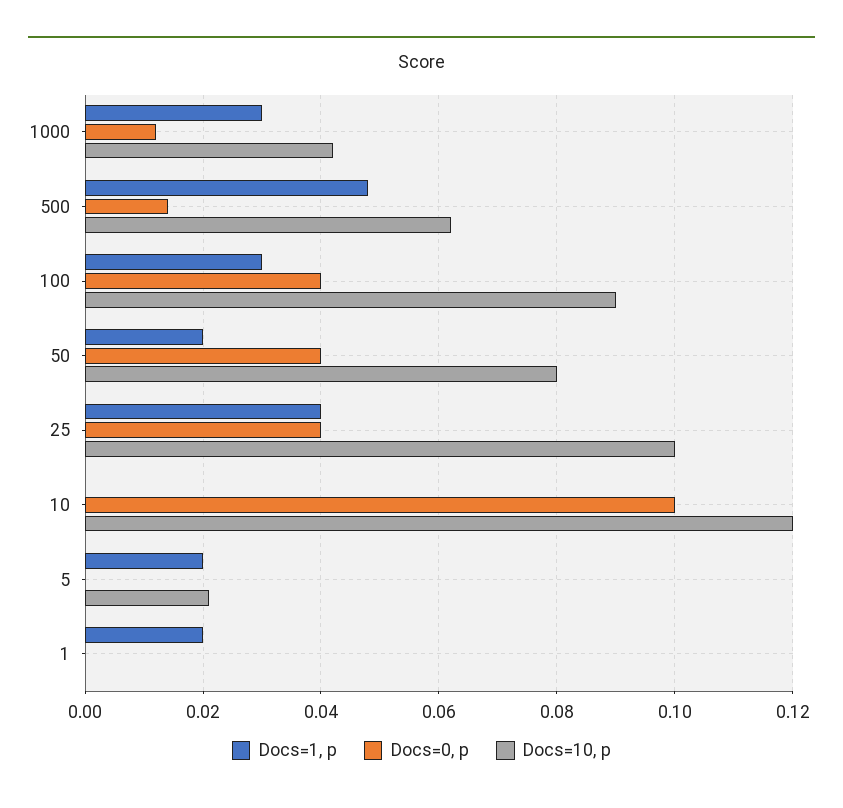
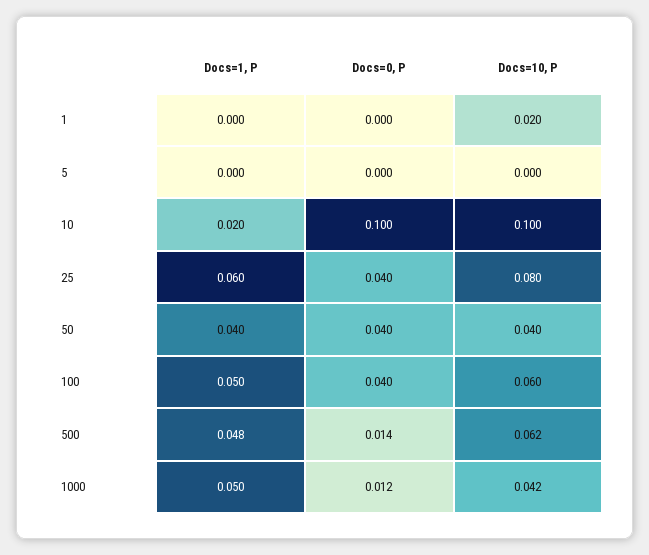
Docs=1, p, 1000: 0.03 -> 0.05
Docs=1, p, 100: 0.03 -> 0.05
Docs=10, p, 100: 0.09 -> 0.06
Docs=1, p, 50: 0.02 -> 0.04
Docs=10, p, 50: 0.08 -> 0.04
Docs=1, p, 25: 0.04 -> 0.06
Docs=10, p, 25: 0.1 -> 0.08
Docs=1, p, 10: 0 -> 0.02
Docs=10, p, 10: 0.12 -> 0.1
Docs=1, p, 5: 0.02 -> 0
Docs=10, p, 5: 0.02 -> 0
Docs=1, p, 1: 0.02 -> 0
Docs=10, p, 1: 0 -> 0.02

